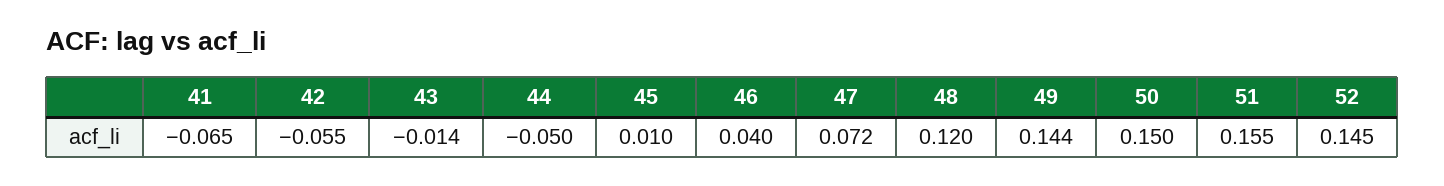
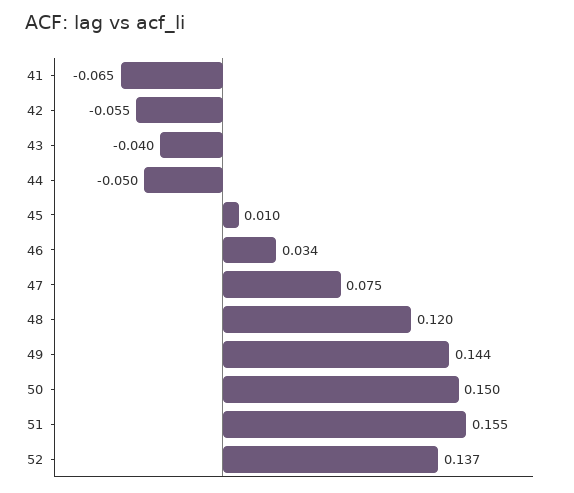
43: -0.014 -> -0.04
46: 0.04 -> 0.034
47: 0.072 -> 0.075
52: 0.145 -> 0.137

